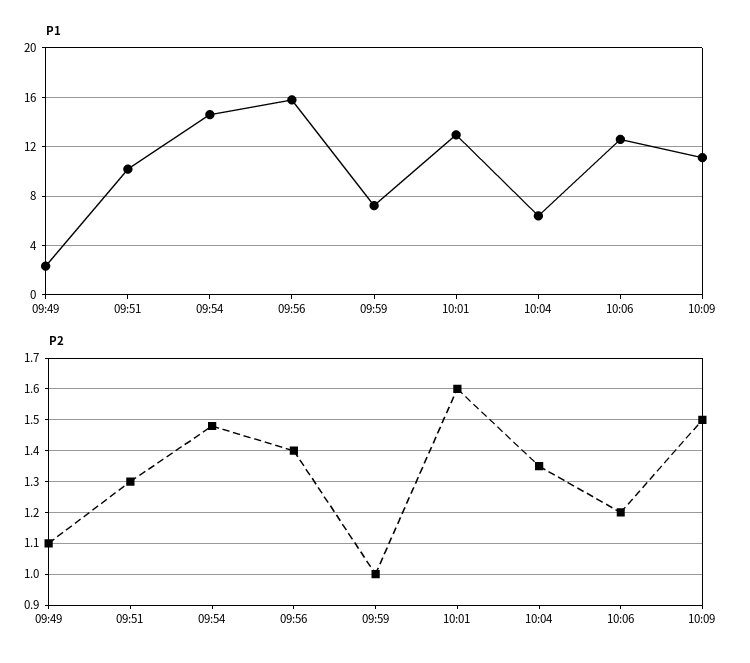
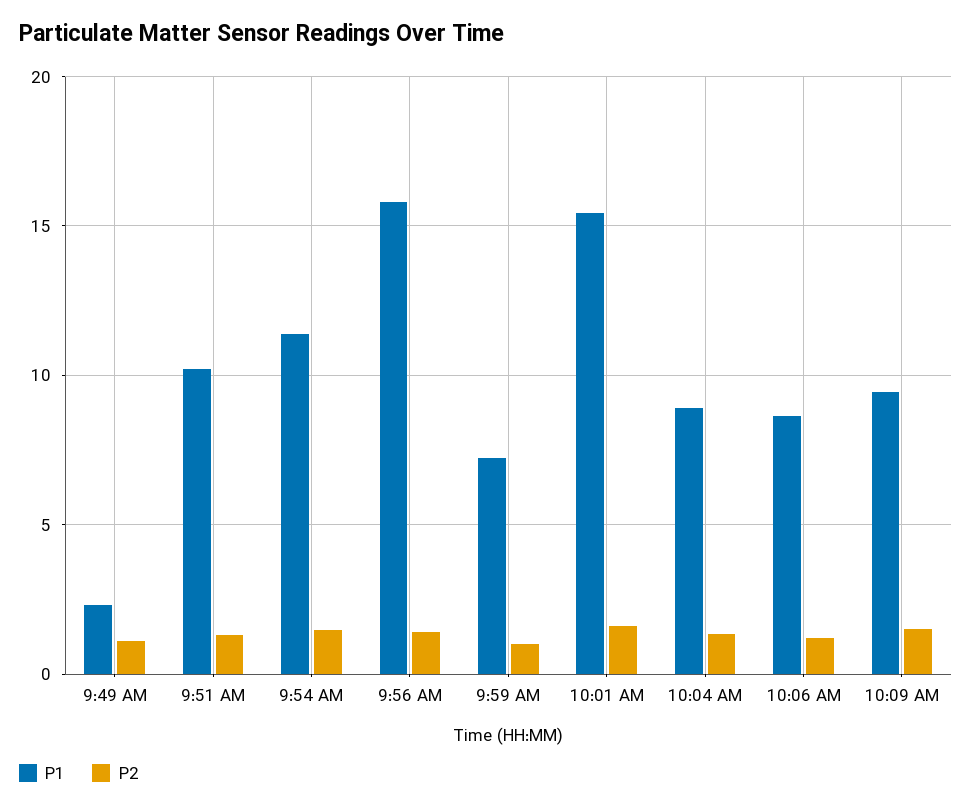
P1, 09:54: 14.5 -> 11.5
P1, 10:01: 13 -> 15.5
P1, 10:04: 6.5 -> 9
P1, 10:06: 12.5 -> 8.5
P1, 10:09: 11 -> 9.5

